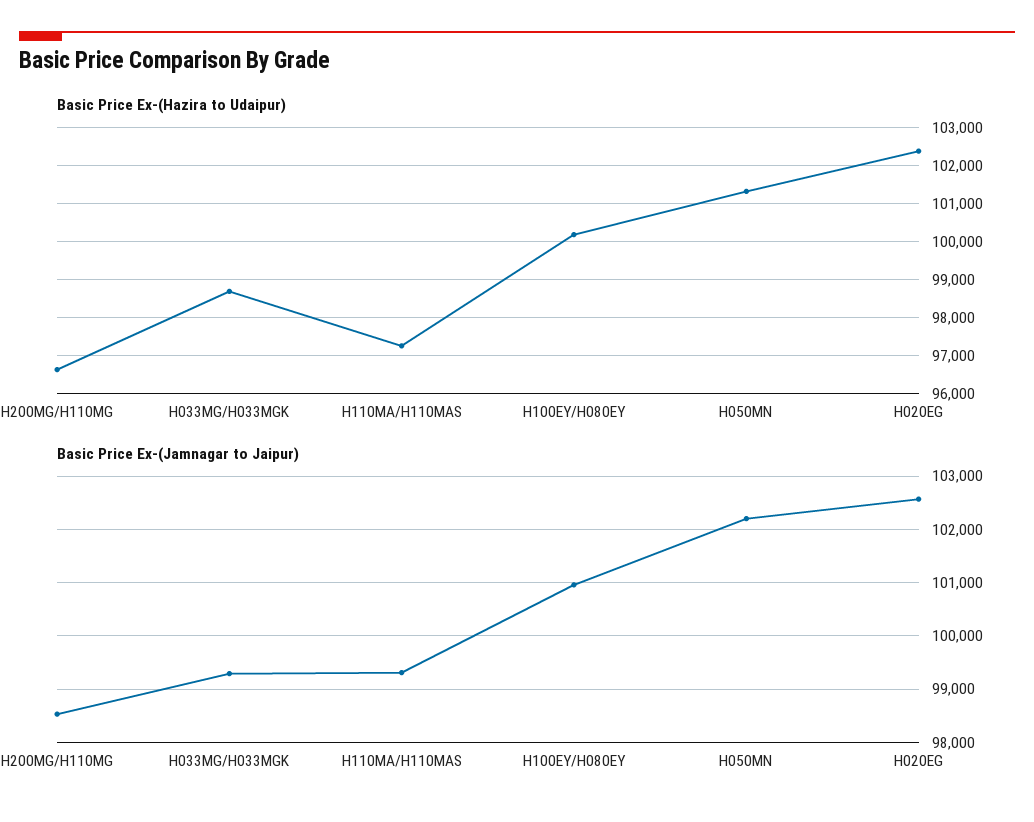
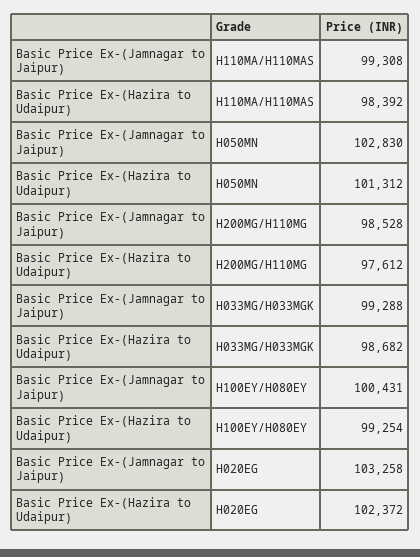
Basic Price Ex-(Hazira to Udaipur), H200MG/H110MG: 96600 -> 97612
Basic Price Ex-(Hazira to Udaipur), H110MA/H110MAS: 97200 -> 98392
Basic Price Ex-(Hazira to Udaipur), H100EY/H080EY: 100200 -> 99254
Basic Price Ex-(Jamnagar to Jaipur), H100EY/H080EY: 101000 -> 100431
Basic Price Ex-(Jamnagar to Jaipur), H050MN: 102200 -> 102830
Basic Price Ex-(Jamnagar to Jaipur), H020EG: 102600 -> 103258

